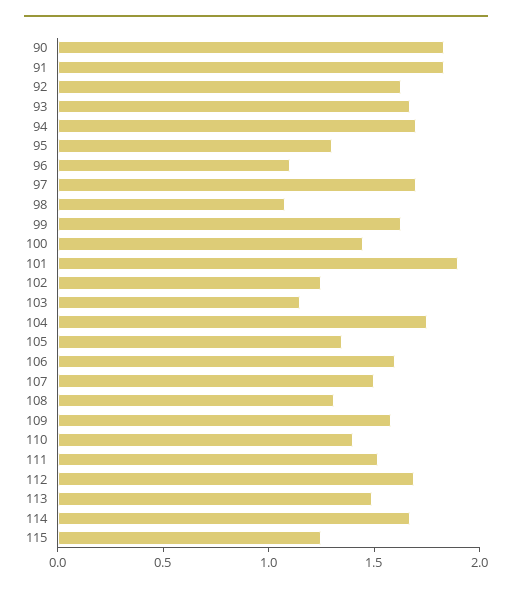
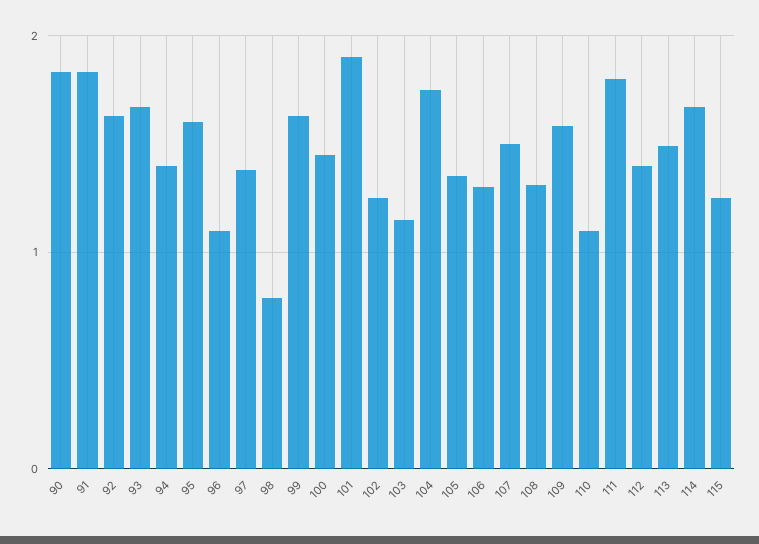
94: 1.7 -> 1.4
95: 1.3 -> 1.6
97: 1.7 -> 1.4
98: 1.1 -> 0.8
106: 1.6 -> 1.3
110: 1.4 -> 1.1
111: 1.5 -> 1.8
112: 1.7 -> 1.4

